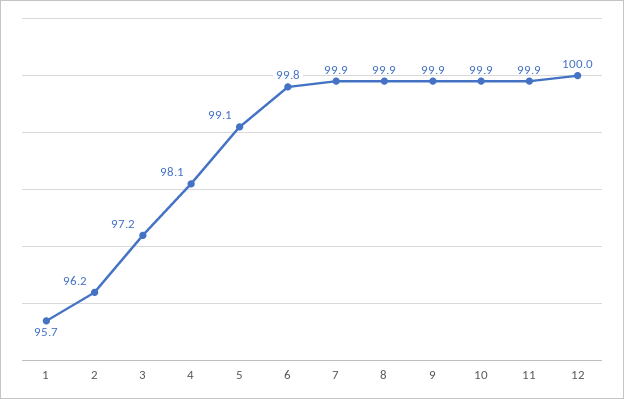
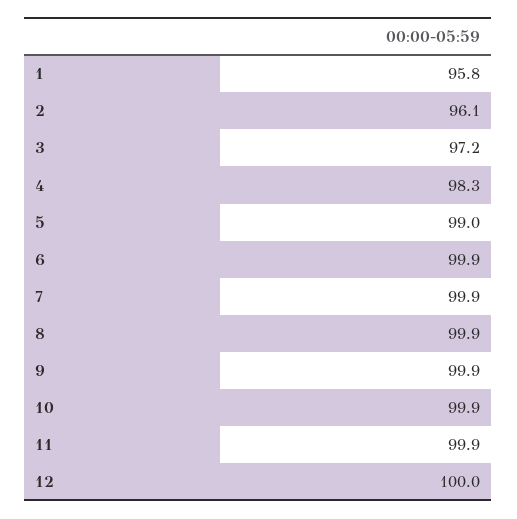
1: 95.7 -> 95.8
2: 96.2 -> 96.1
4: 98.1 -> 98.3
5: 99.1 -> 99
6: 99.8 -> 99.9

